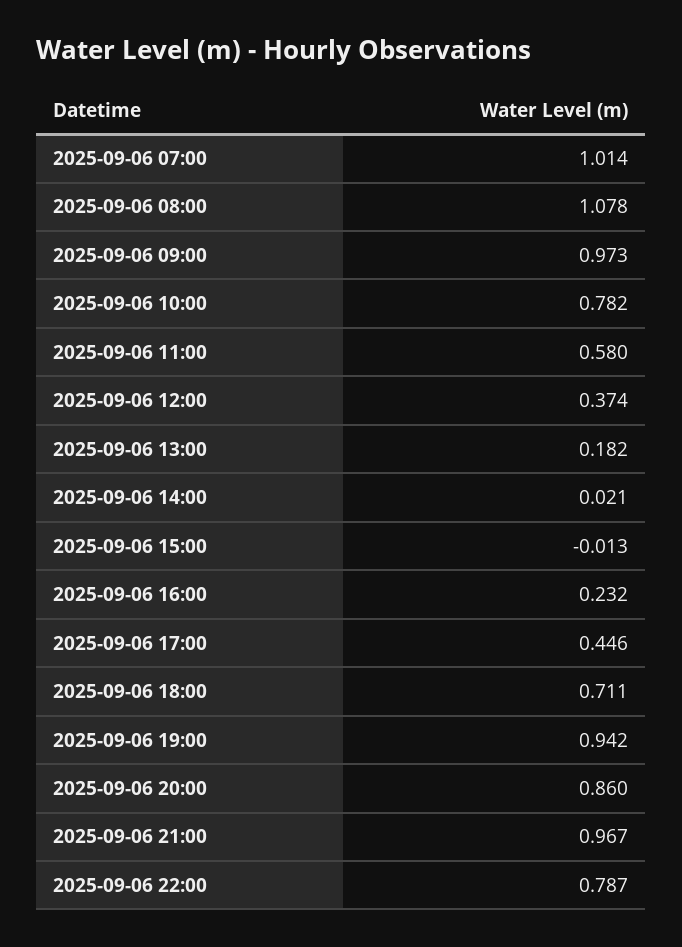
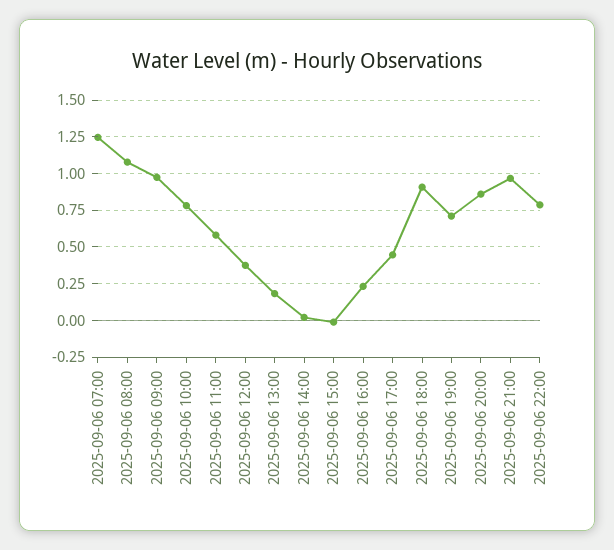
2025-09-06 07:00: 1.014 -> 1.25
2025-09-06 18:00: 0.711 -> 0.9
2025-09-06 19:00: 0.942 -> 0.7

